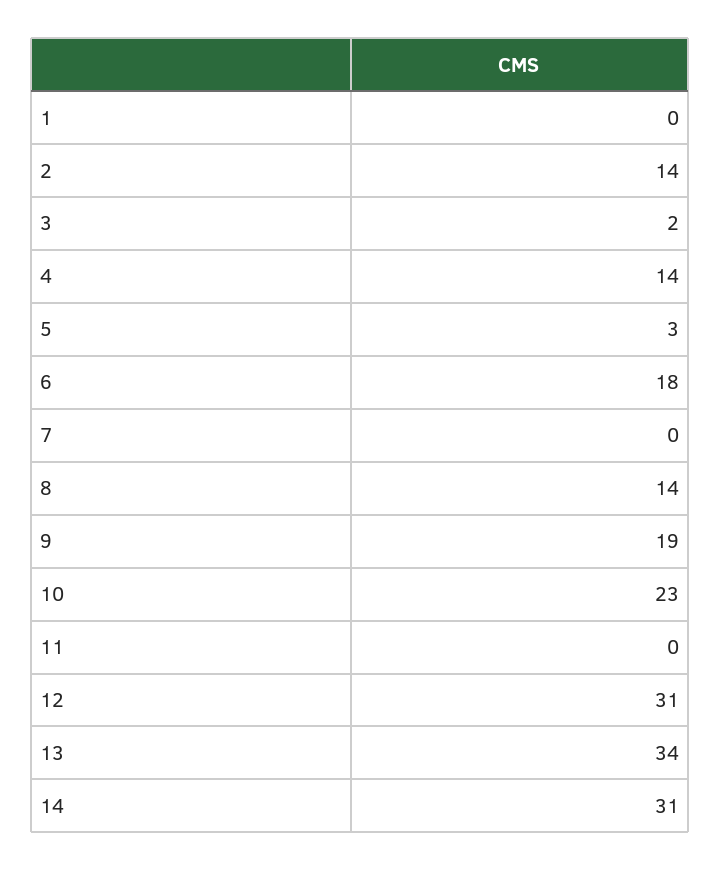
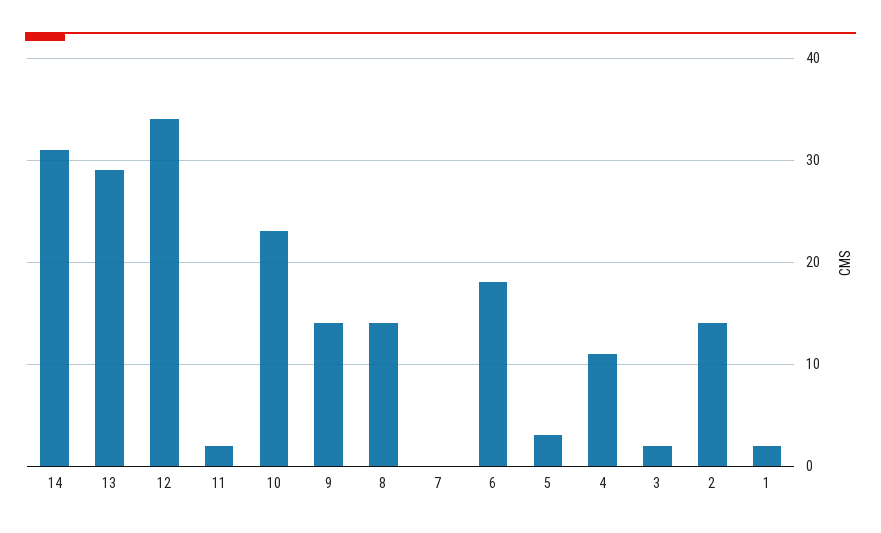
1: 0 -> 2
4: 14 -> 11
9: 19 -> 14
11: 0 -> 2
12: 31 -> 34
13: 34 -> 29

